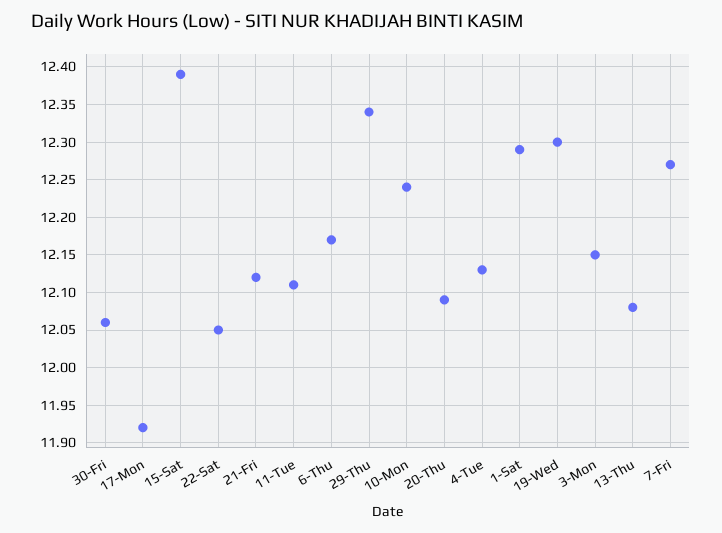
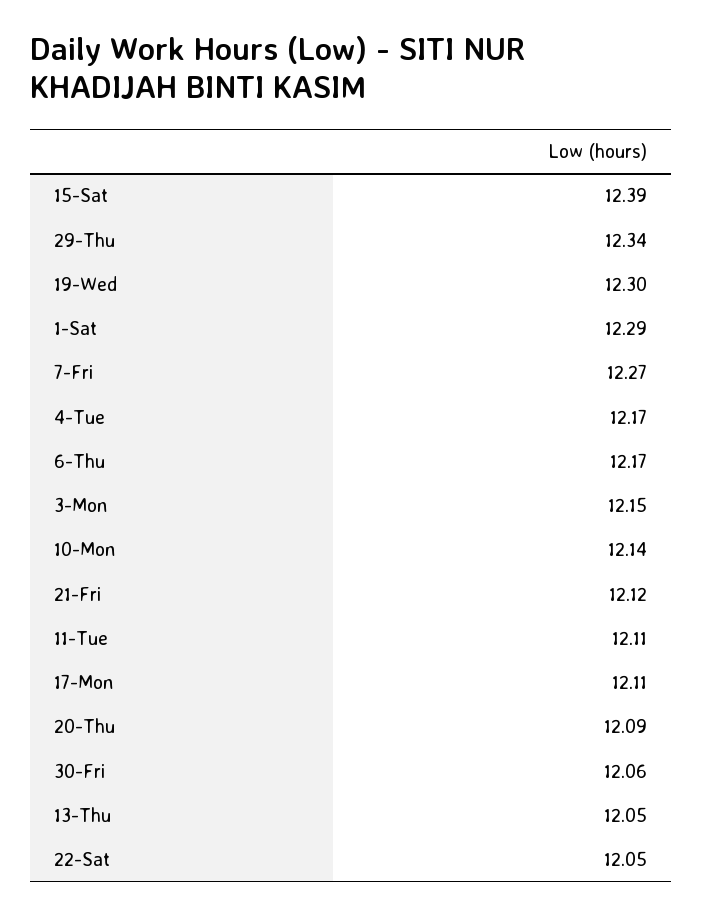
17-Mon: 11.92 -> 12.11
10-Mon: 12.24 -> 12.14
4-Tue: 12.13 -> 12.17
13-Thu: 12.08 -> 12.05

